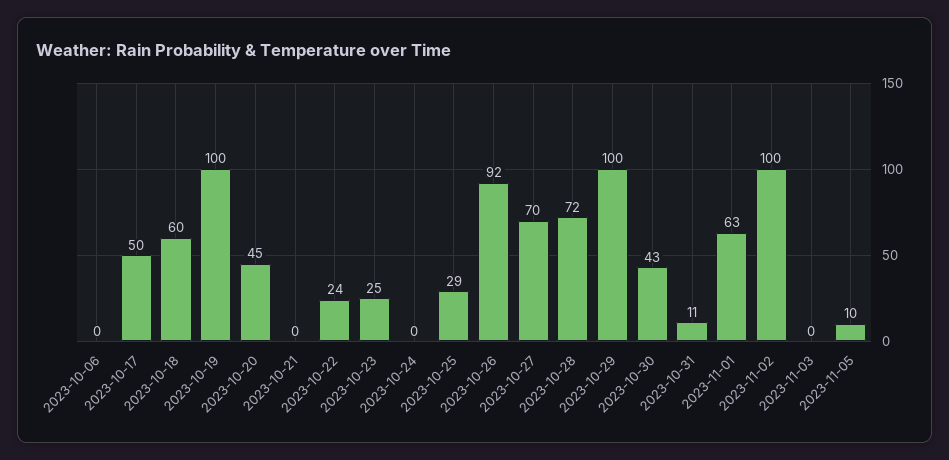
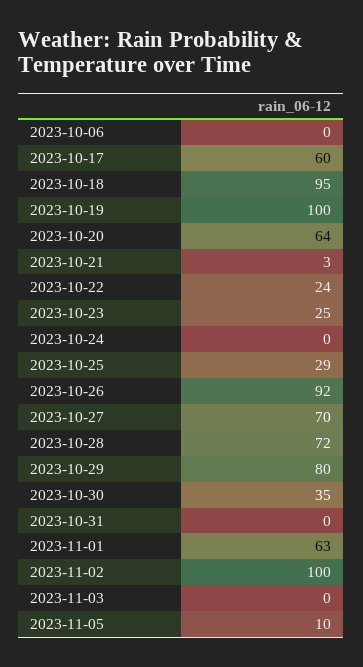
2023-10-17: 50 -> 60
2023-10-18: 60 -> 95
2023-10-20: 45 -> 64
2023-10-21: 0 -> 3
2023-10-29: 100 -> 80
2023-10-30: 43 -> 35
2023-10-31: 11 -> 0

